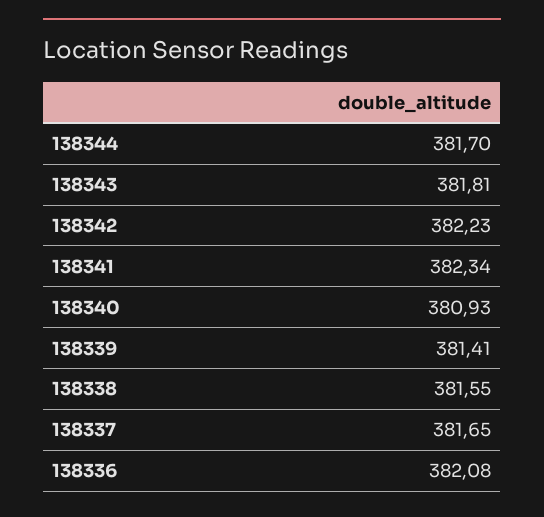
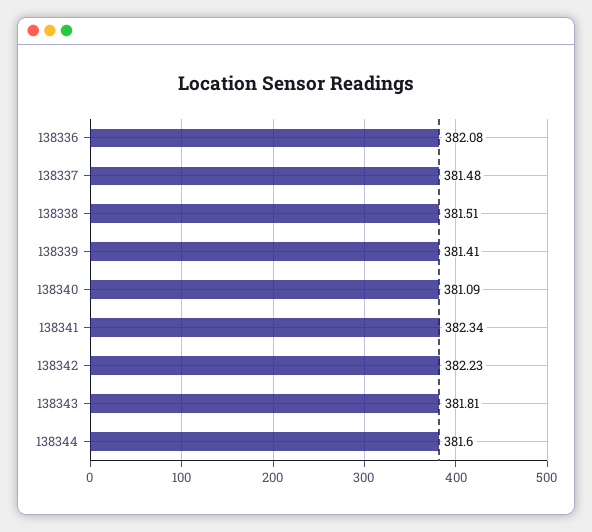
138344: 381.7 -> 381.6
138340: 380.93 -> 381.09
138338: 381.55 -> 381.51
138337: 381.65 -> 381.48

